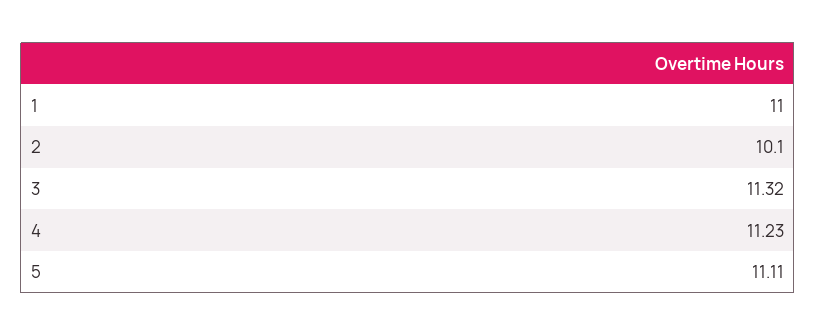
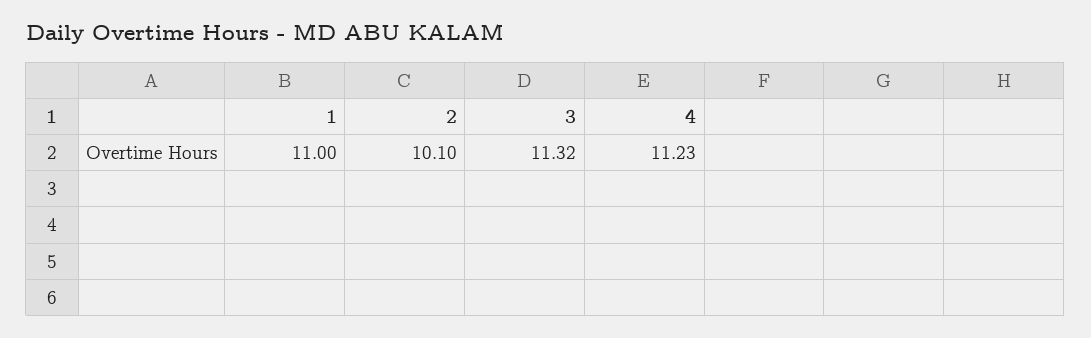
5: 11.11 -> none

